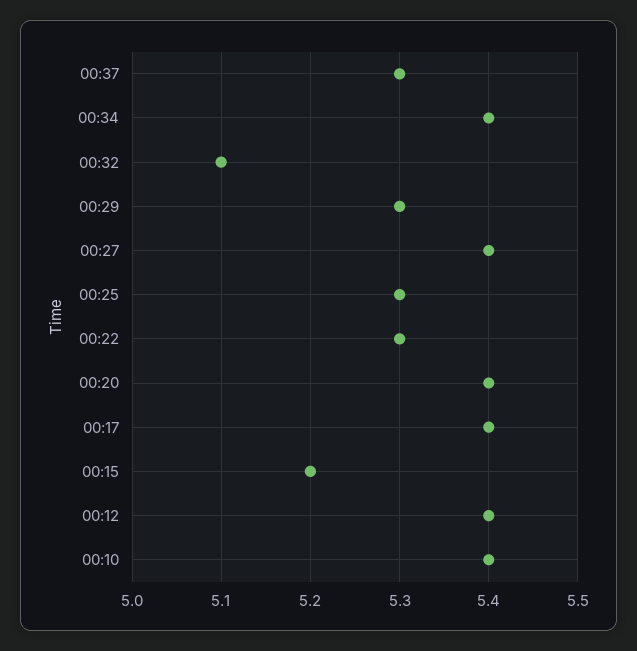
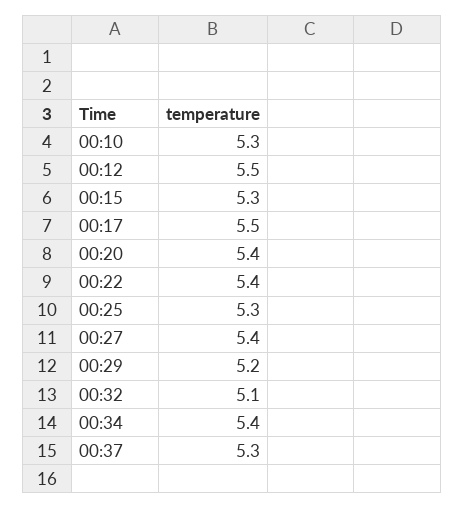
00:29: 5.3 -> 5.2
00:22: 5.3 -> 5.4
00:17: 5.4 -> 5.5
00:15: 5.2 -> 5.3
00:12: 5.4 -> 5.5
00:10: 5.4 -> 5.3

